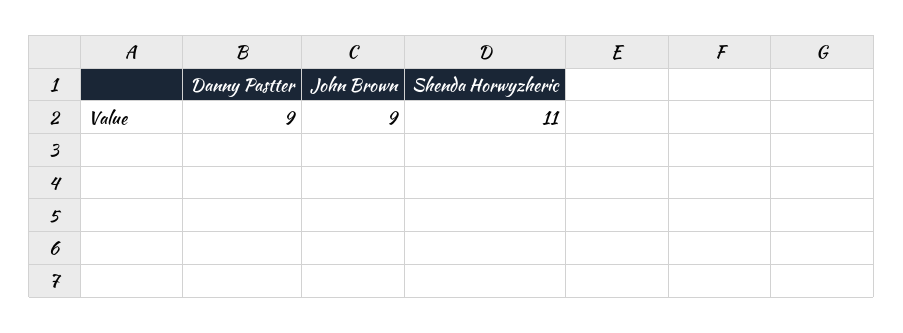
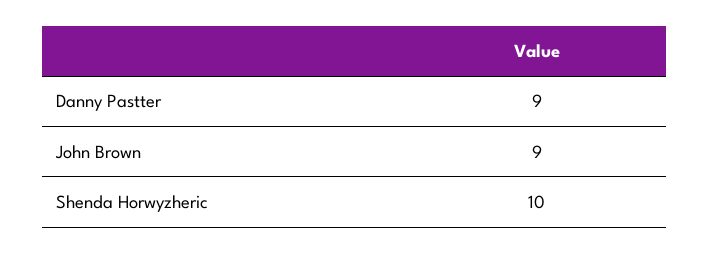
Shenda Horwyzheric: 11 -> 10

